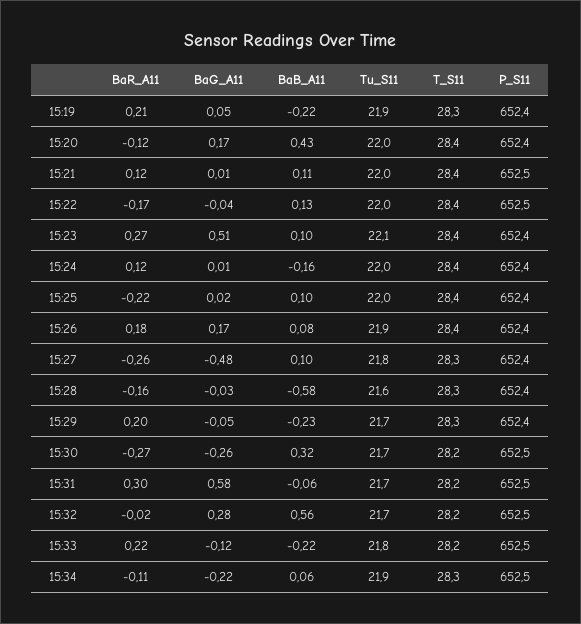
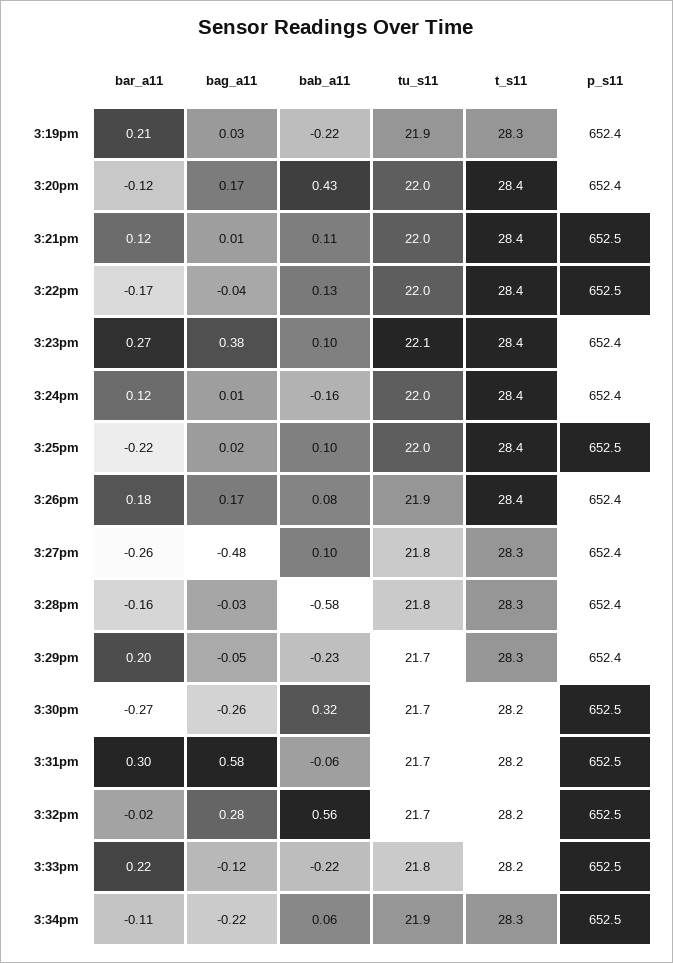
BaG_A11, 15:19: 0.05 -> 0.03
BaG_A11, 15:23: 0.51 -> 0.38
P_S11, 15:25: 652.4 -> 652.5
Tu_S11, 15:28: 21.6 -> 21.8

